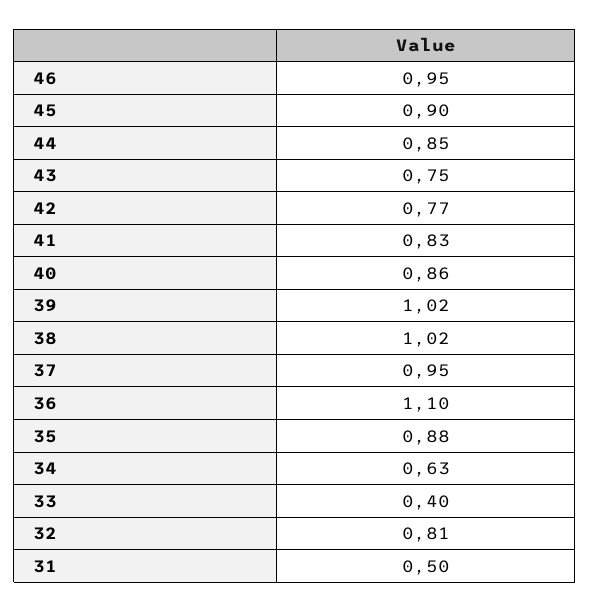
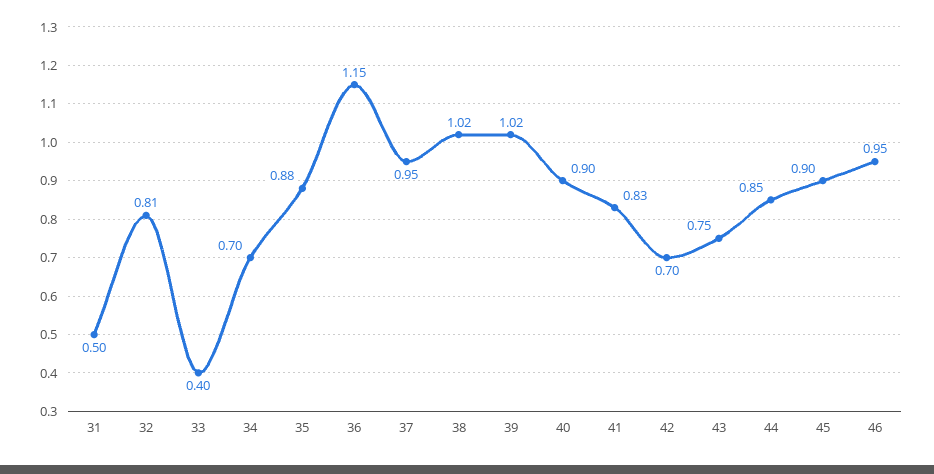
42: 0.77 -> 0.7
40: 0.86 -> 0.9
36: 1.1 -> 1.15
34: 0.63 -> 0.7

